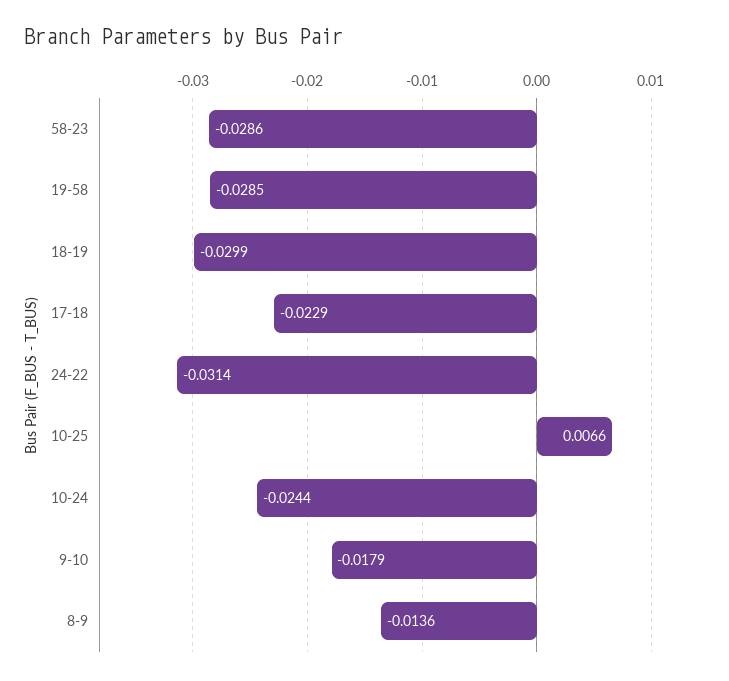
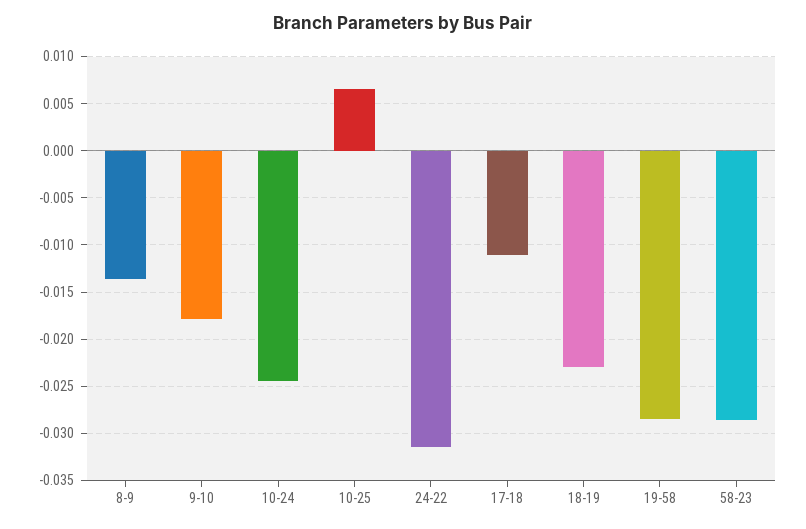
18-19: -0.0299 -> -0.023
17-18: -0.0229 -> -0.011

